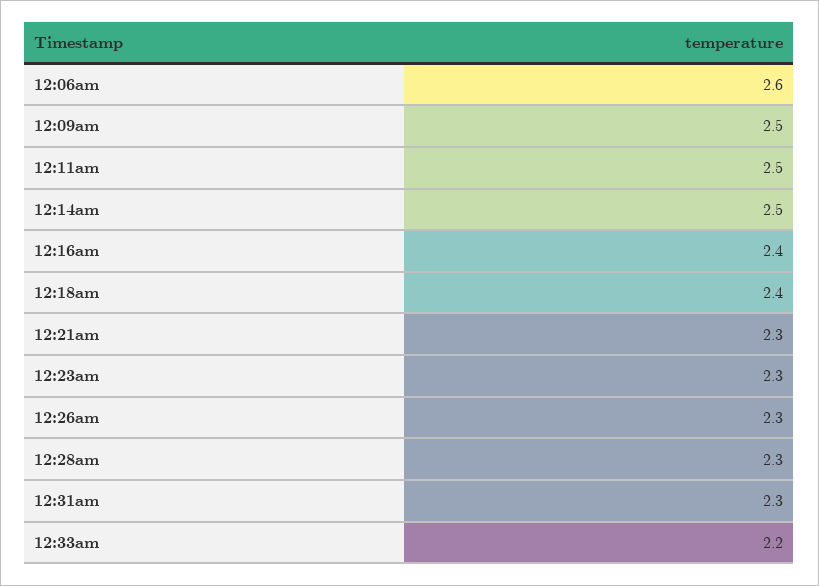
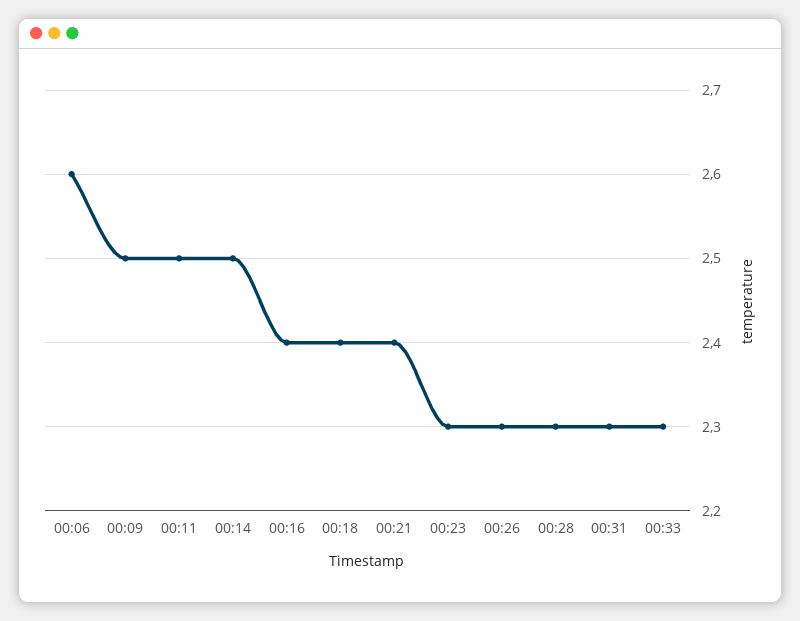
12:21am: 2.3 -> 2.4
12:33am: 2.2 -> 2.3

